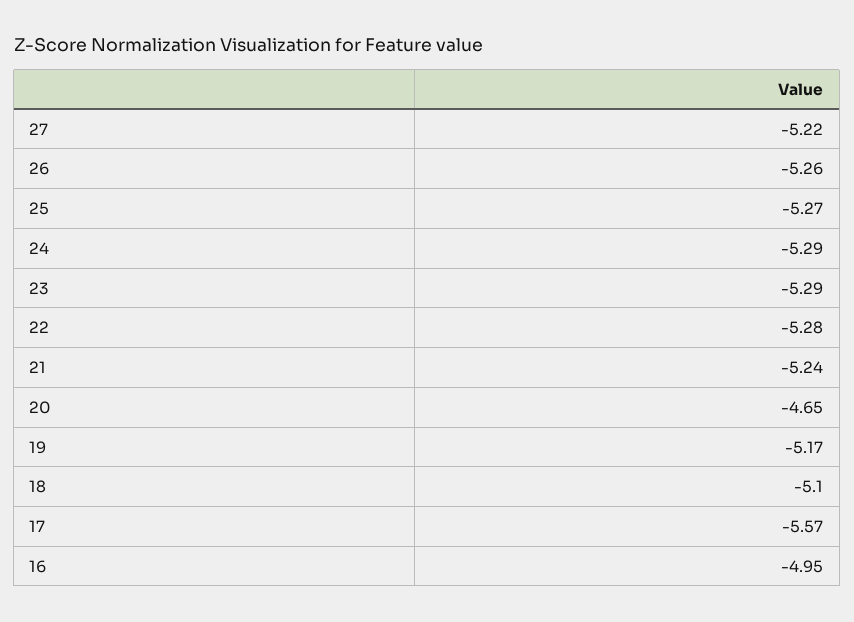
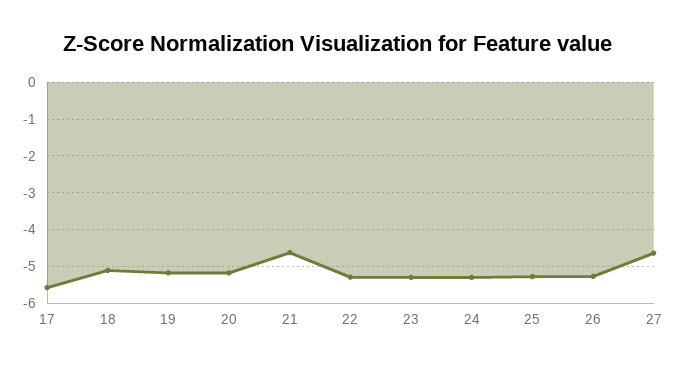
27: -5.22 -> -4.6
21: -5.24 -> -4.6
20: -4.65 -> -5.2
16: -4.95 -> none

